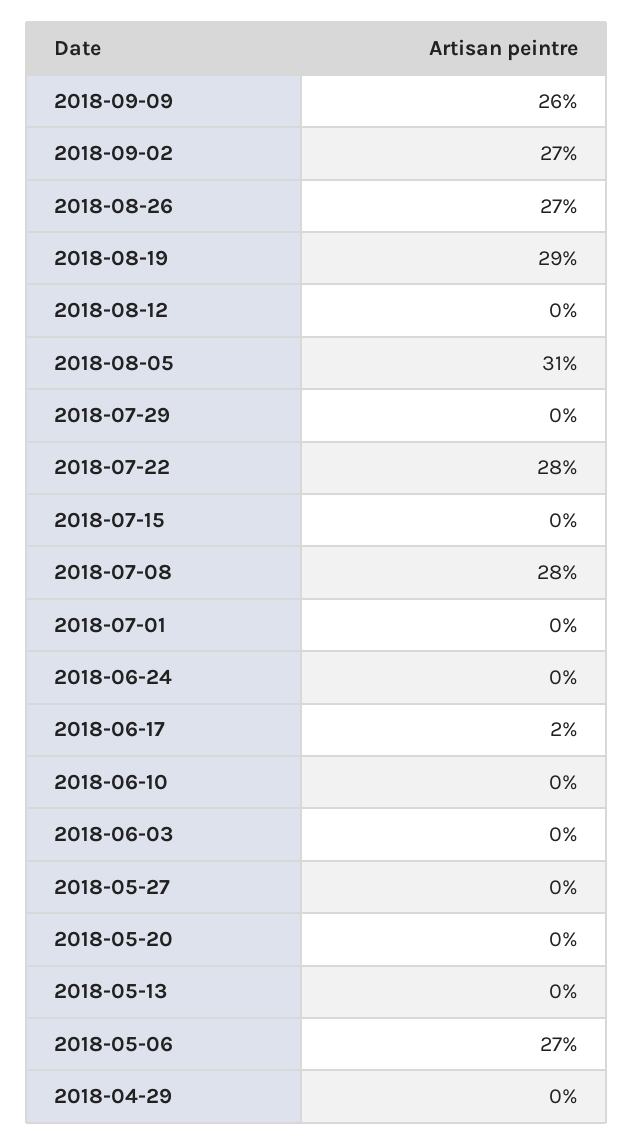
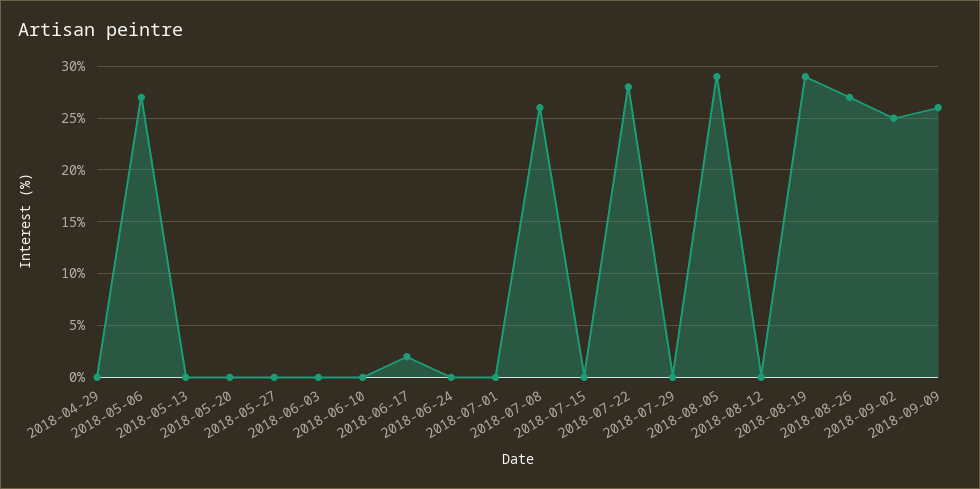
2018-09-02: 27 -> 25
2018-08-05: 31 -> 29
2018-07-08: 28 -> 26

